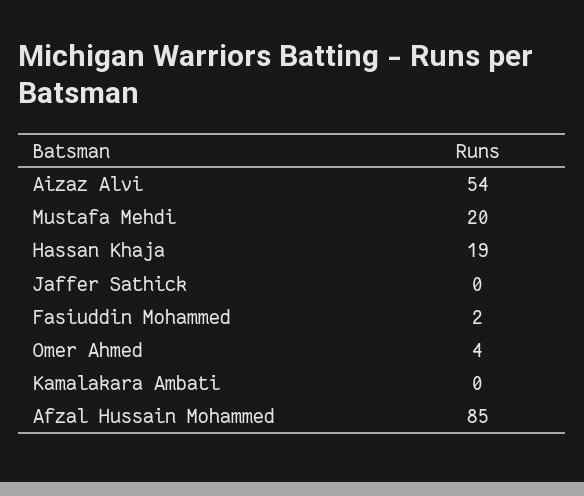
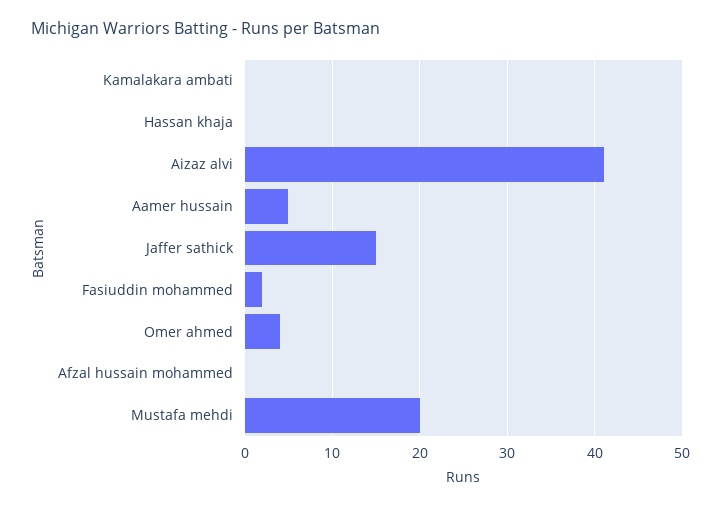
Aizaz Alvi: 54 -> 41
Hassan Khaja: 19 -> 0
Jaffer Sathick: 0 -> 15
Afzal Hussain Mohammed: 85 -> 0
Aamer hussain: none -> 5

